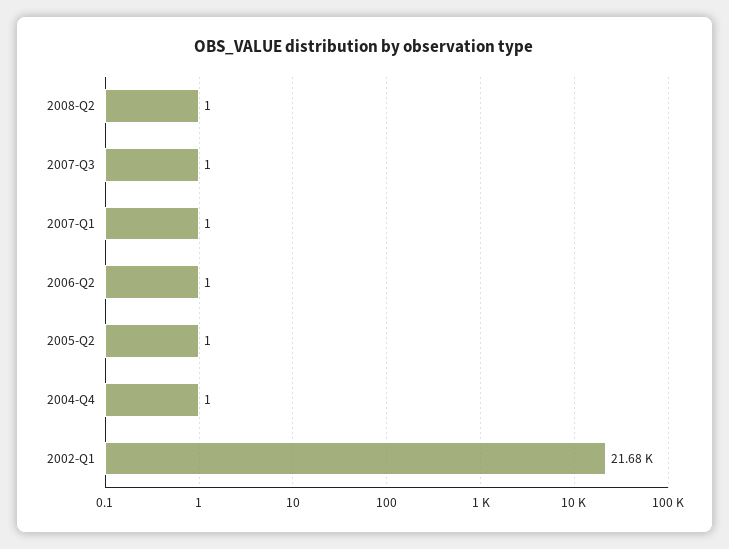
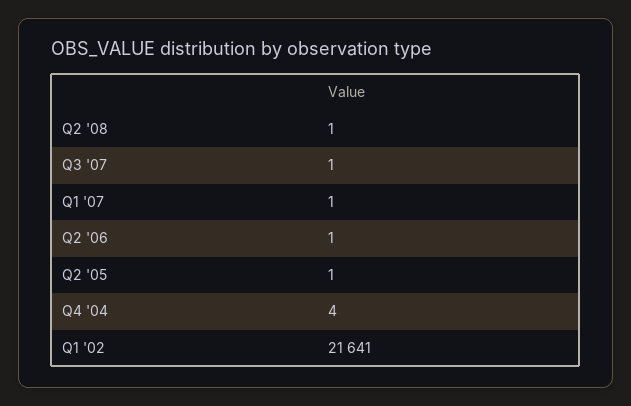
2004-Q4: 1 -> 4
2002-Q1: 21680 -> 21641

